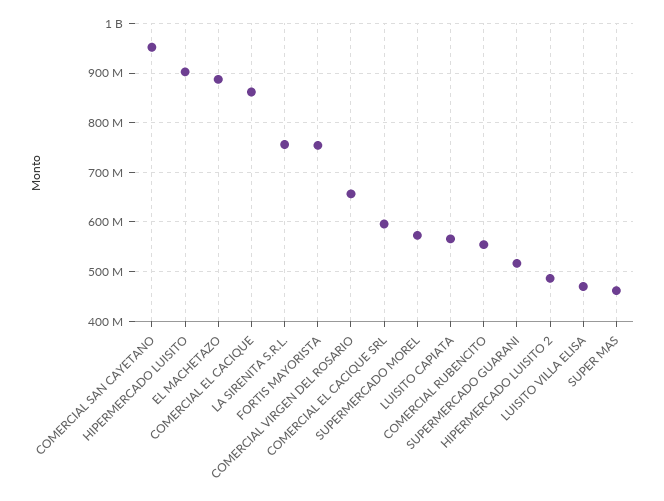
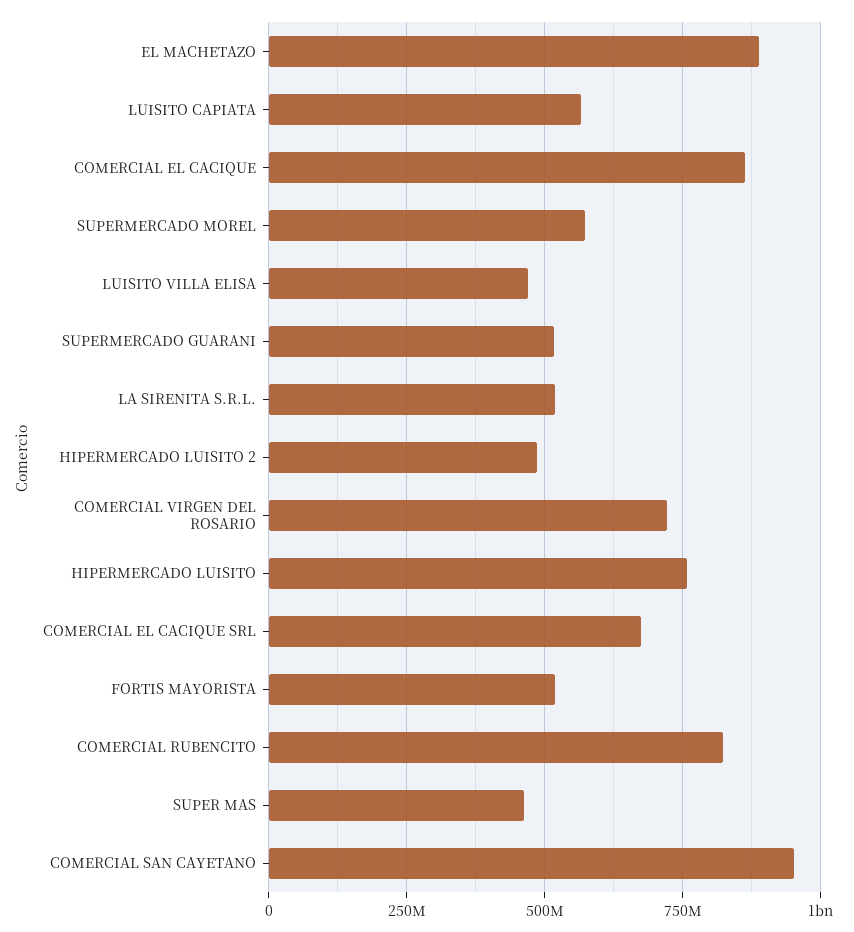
HIPERMERCADO LUISITO: 900000000 -> 750000000
LA SIRENITA S.R.L.: 760000000 -> 525000000
FORTIS MAYORISTA: 760000000 -> 525000000
COMERCIAL VIRGEN DEL ROSARIO: 660000000 -> 725000000
COMERCIAL EL CACIQUE SRL: 600000000 -> 675000000
COMERCIAL RUBENCITO: 560000000 -> 825000000

